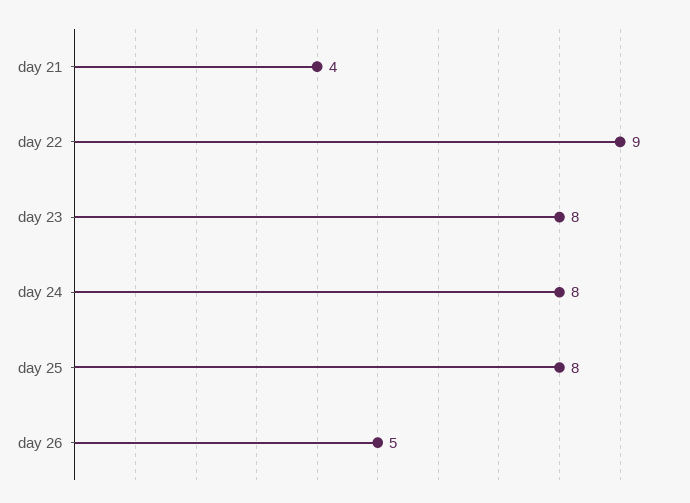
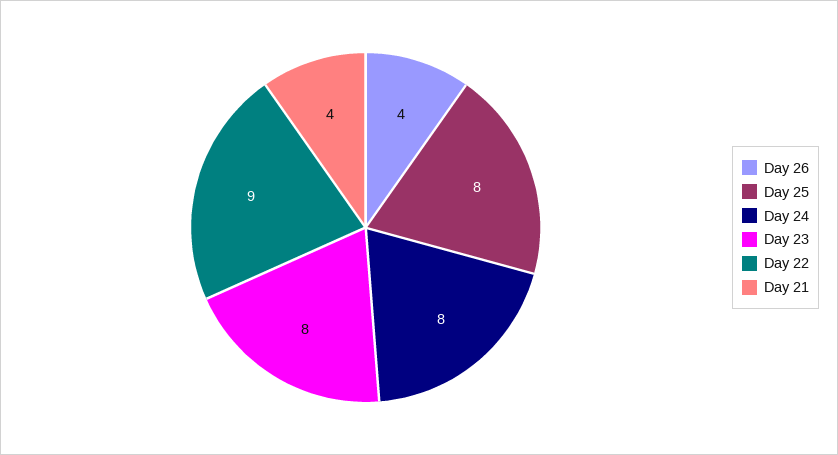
day 26: 5 -> 4

